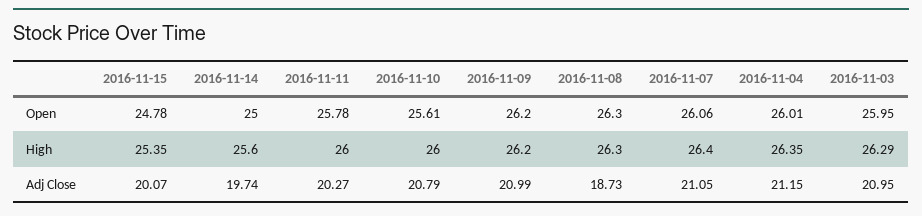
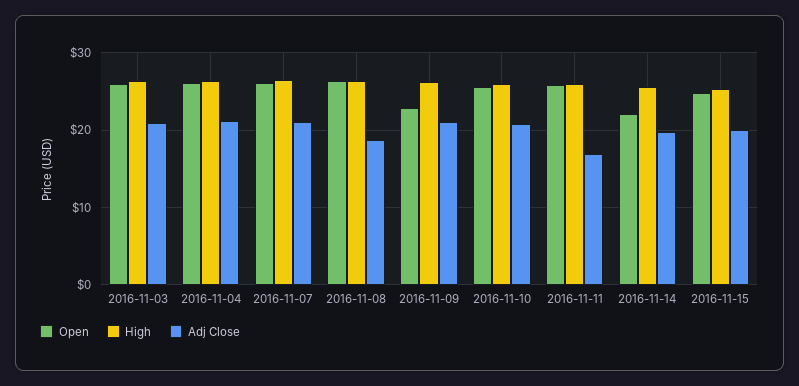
Open, 2016-11-14: 25 -> 22
Open, 2016-11-09: 26.2 -> 23
Adj Close, 2016-11-11: 20.27 -> 17

